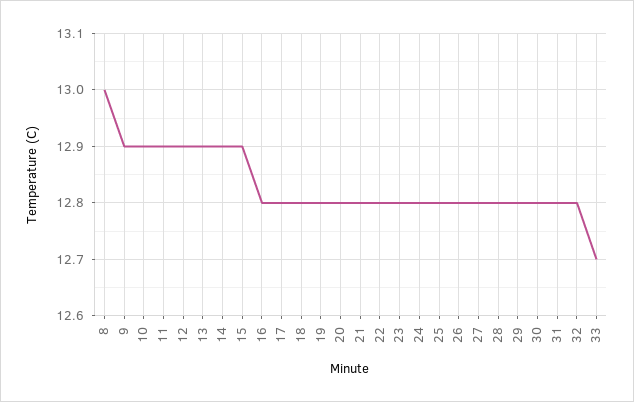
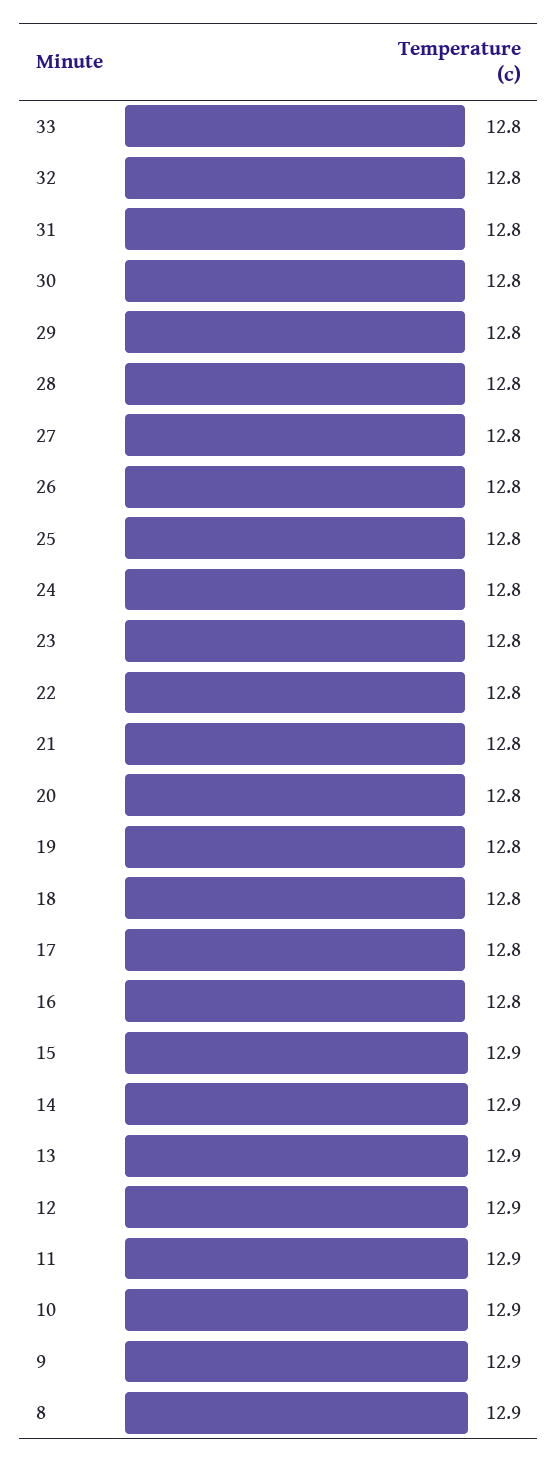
8: 13 -> 12.9
33: 12.7 -> 12.8

